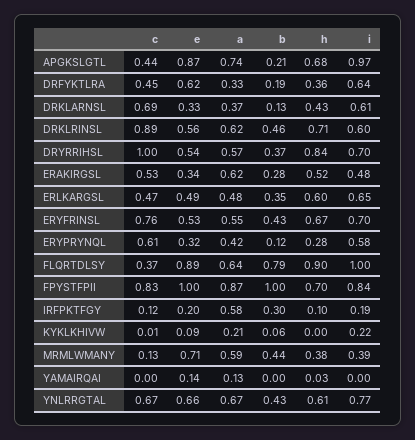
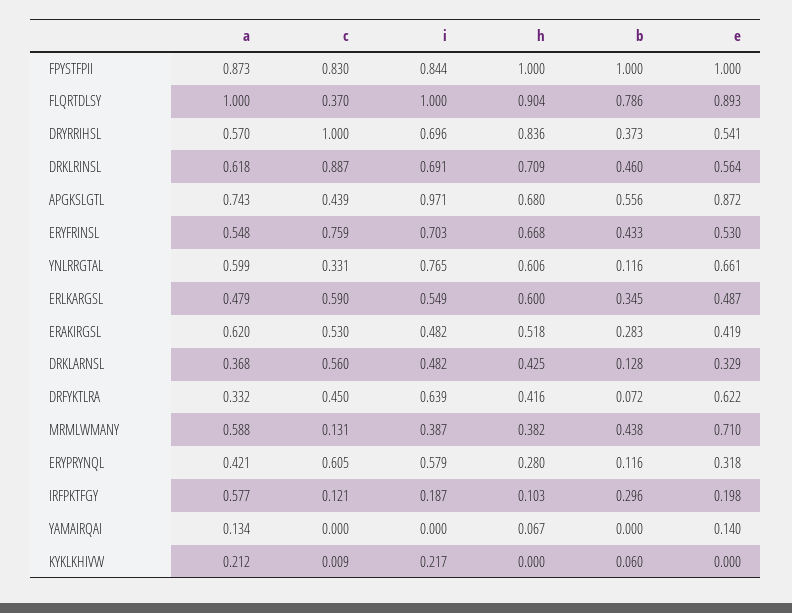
b, APGKSLGTL: 0.21 -> 0.556
b, DRFYKTLRA: 0.19 -> 0.072
h, DRFYKTLRA: 0.36 -> 0.416
c, DRKLARNSL: 0.69 -> 0.56
i, DRKLARNSL: 0.61 -> 0.482
i, DRKLRINSL: 0.6 -> 0.691
e, ERAKIRGSL: 0.34 -> 0.419
c, ERLKARGSL: 0.47 -> 0.59
i, ERLKARGSL: 0.65 -> 0.549
a, FLQRTDLSY: 0.64 -> 1
h, FPYSTFPII: 0.7 -> 1
e, KYKLKHIVW: 0.09 -> 0
h, YAMAIRQAI: 0.03 -> 0.067
c, YNLRRGTAL: 0.67 -> 0.331
a, YNLRRGTAL: 0.67 -> 0.599
b, YNLRRGTAL: 0.43 -> 0.116

